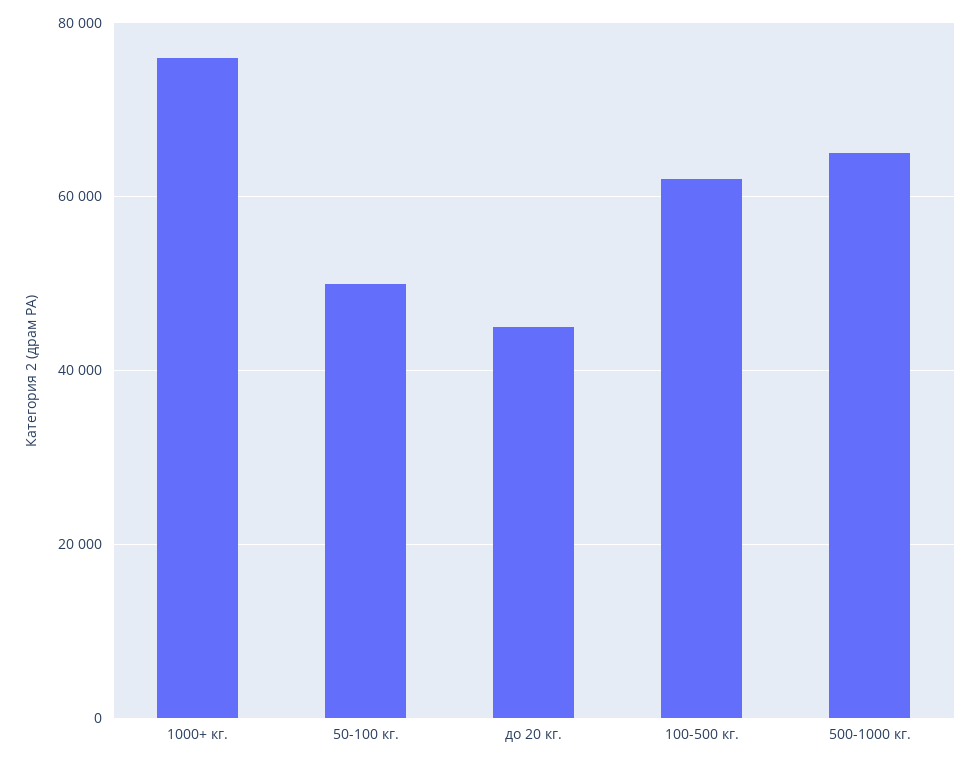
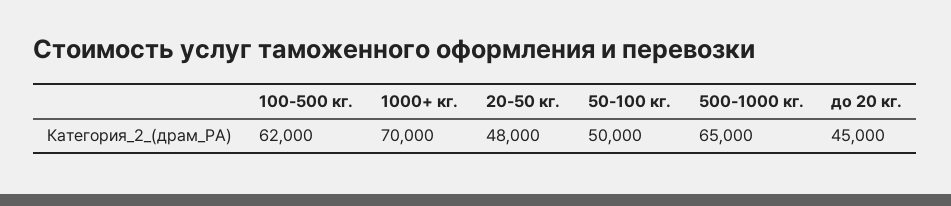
1000+ кг.: 76000 -> 70000
20-50 кг.: none -> 48000

